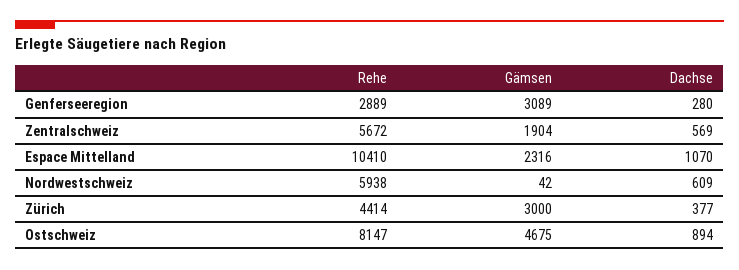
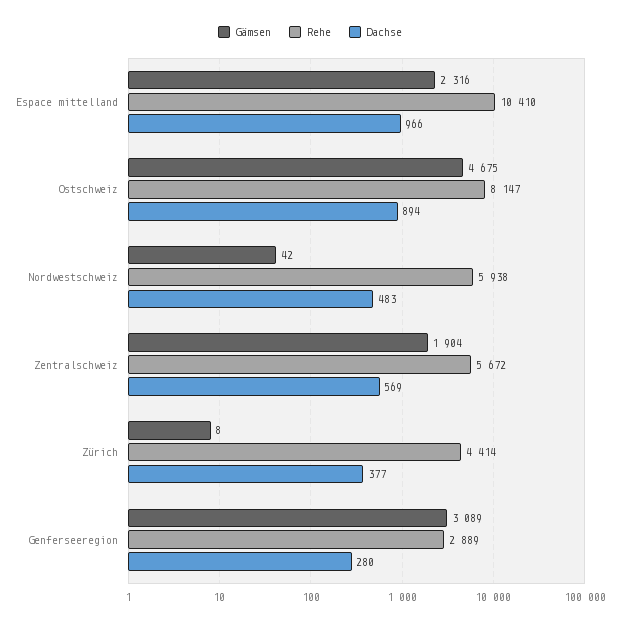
Dachse, Espace Mittelland: 1070 -> 966
Dachse, Nordwestschweiz: 609 -> 483
Gämsen, Zürich: 3000 -> 8

